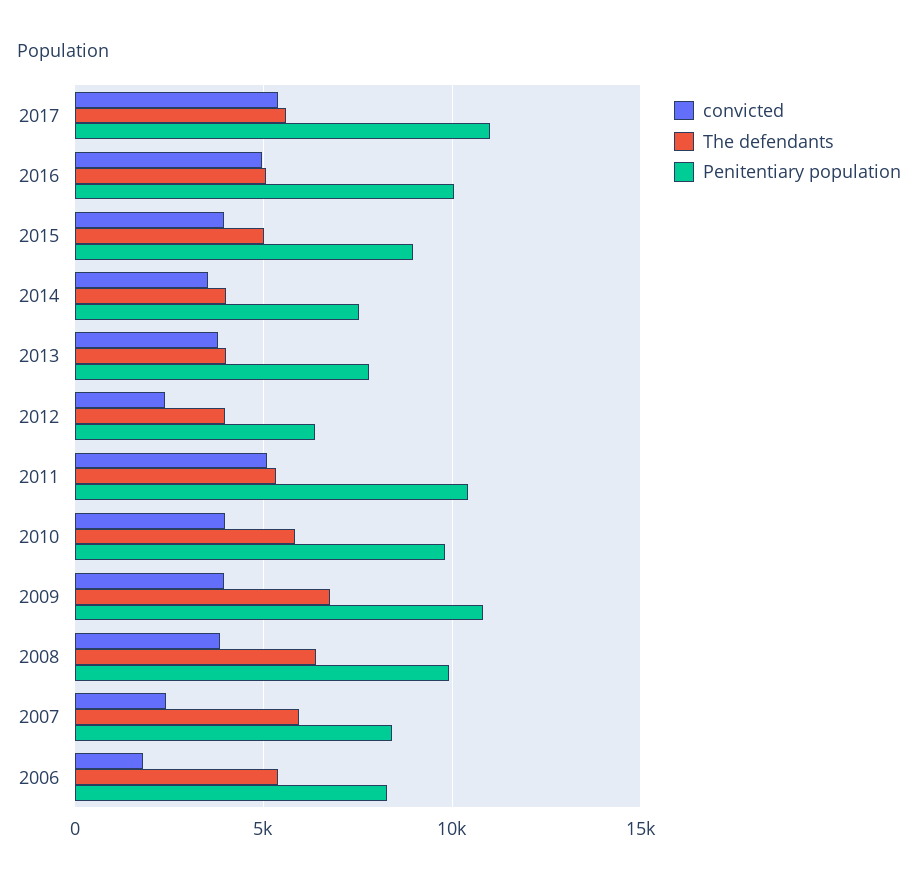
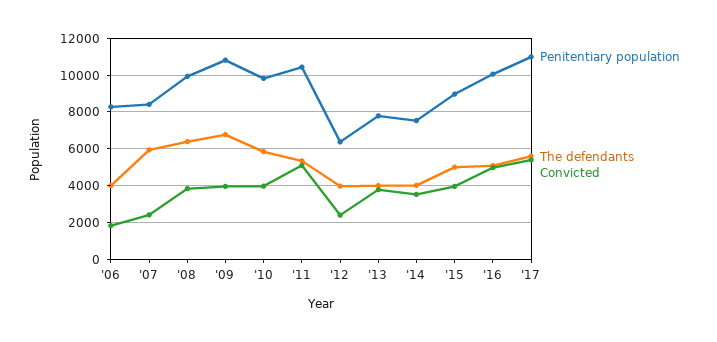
The defendants, 2006: 5500 -> 4000

